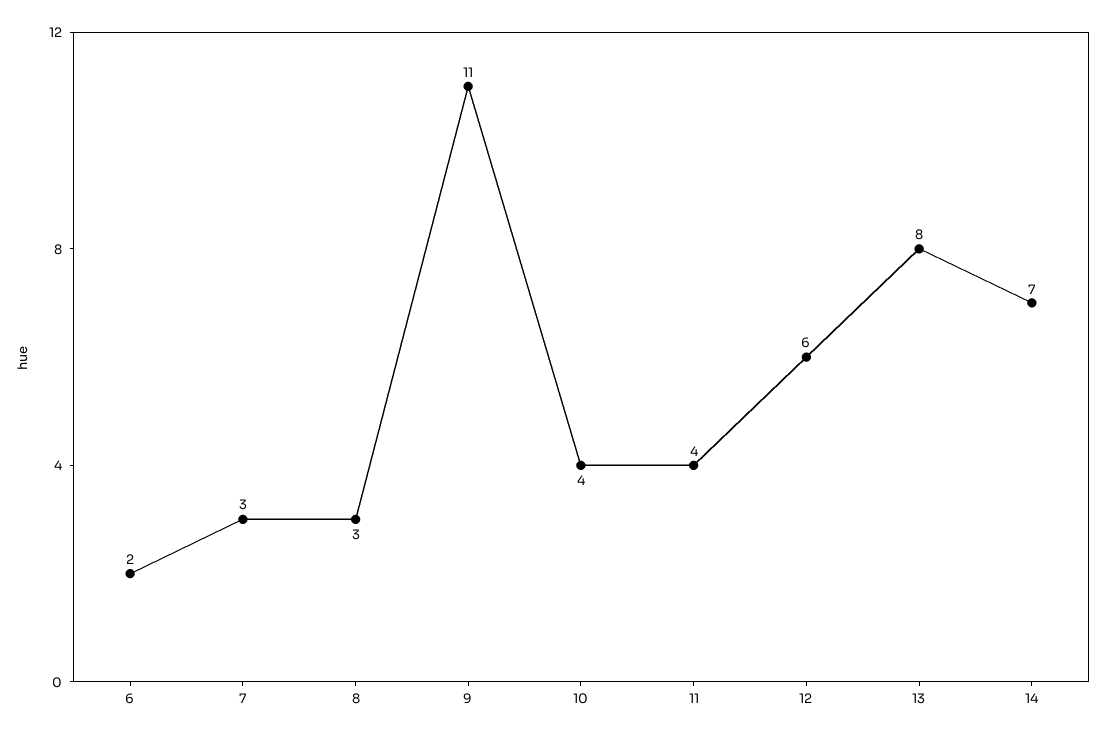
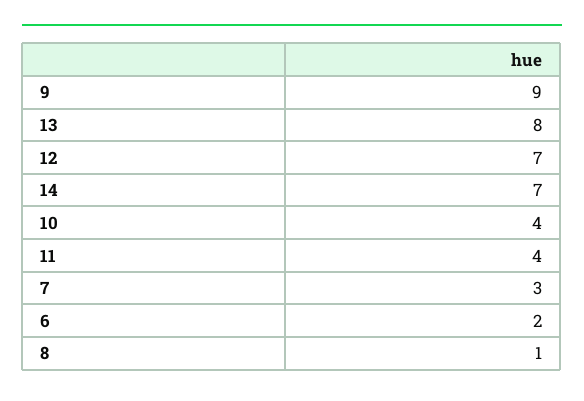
8: 3 -> 1
9: 11 -> 9
12: 6 -> 7

